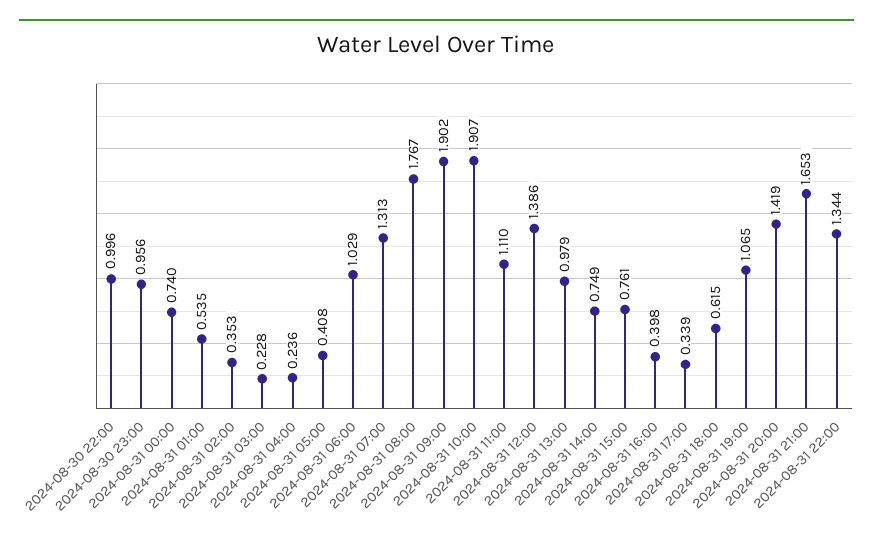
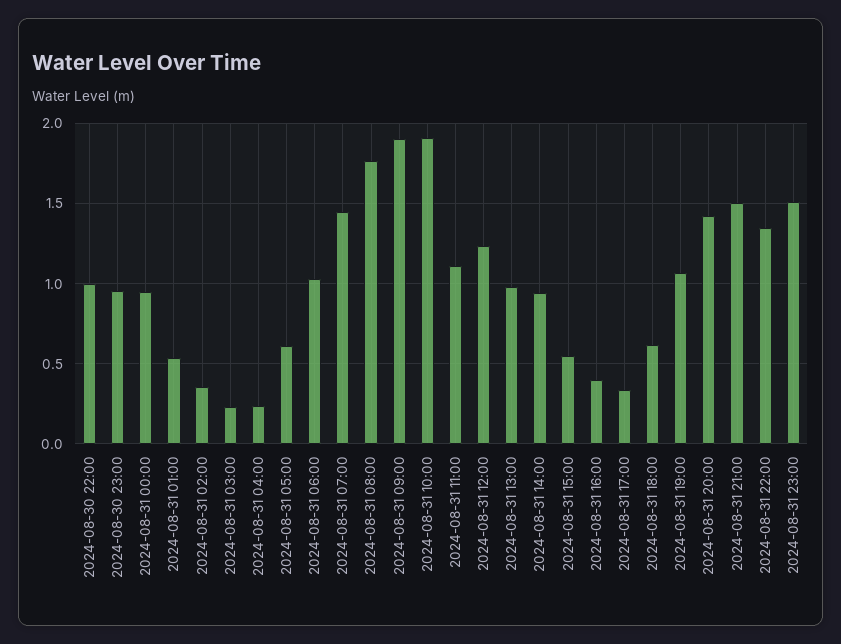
2024-08-31 00:00: 0.74 -> 0.95
2024-08-31 05:00: 0.408 -> 0.6
2024-08-31 07:00: 1.313 -> 1.45
2024-08-31 12:00: 1.386 -> 1.25
2024-08-31 14:00: 0.749 -> 0.95
2024-08-31 15:00: 0.761 -> 0.55
2024-08-31 21:00: 1.653 -> 1.5
2024-08-31 23:00: none -> 1.5

